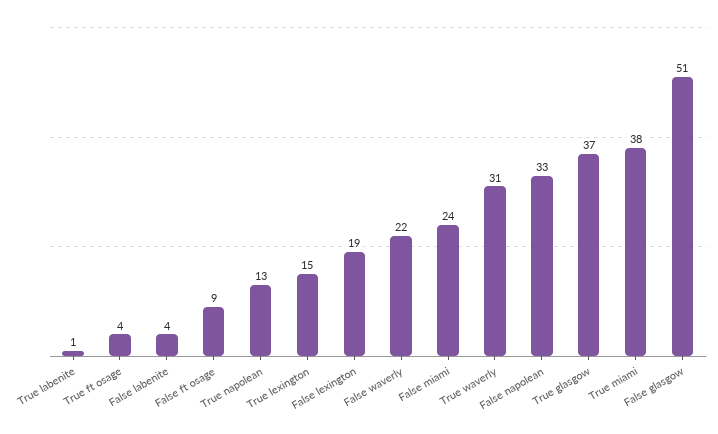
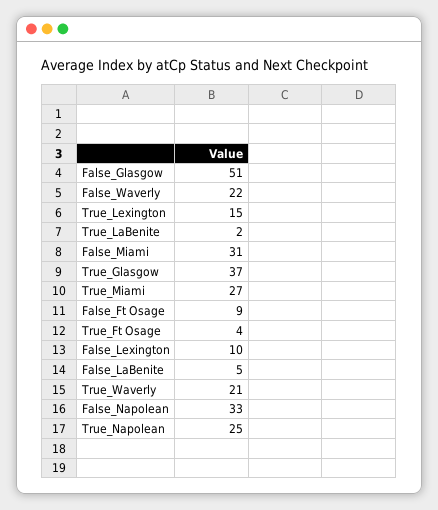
True labenite: 1 -> 2
False labenite: 4 -> 5
True napolean: 13 -> 25
False lexington: 19 -> 10
False miami: 24 -> 31
True waverly: 31 -> 21
True miami: 38 -> 27

